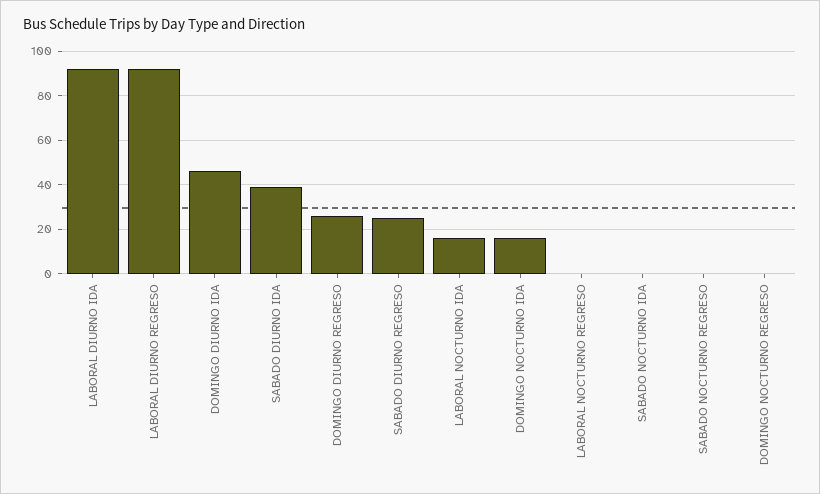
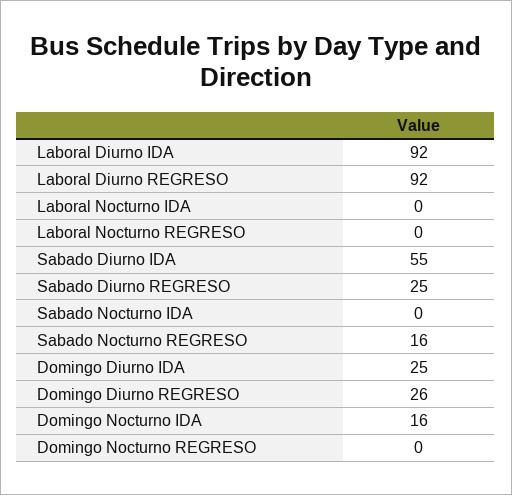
DOMINGO DIURNO IDA: 45 -> 25
SABADO DIURNO IDA: 40 -> 55
LABORAL NOCTURNO IDA: 15 -> 0
SABADO NOCTURNO REGRESO: 0 -> 16

